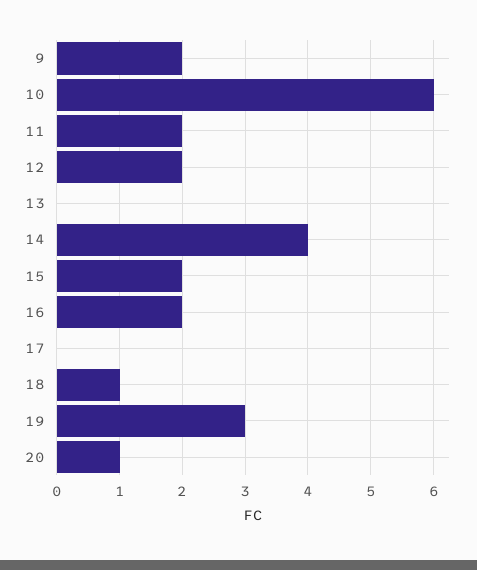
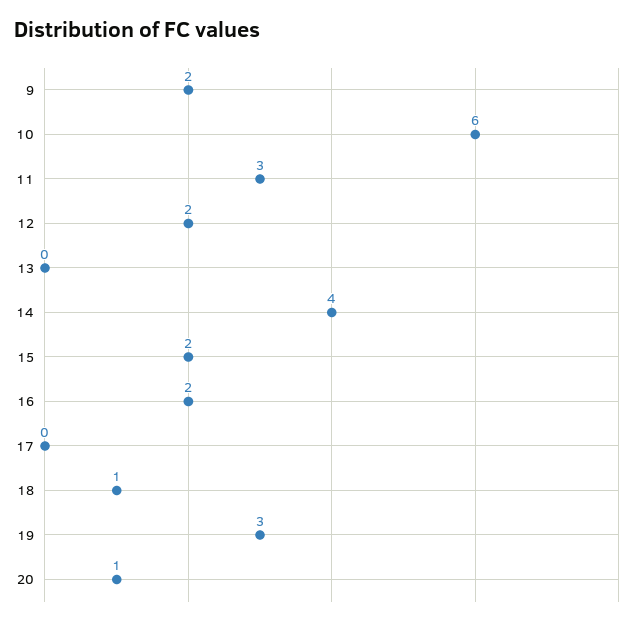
11: 2 -> 3

